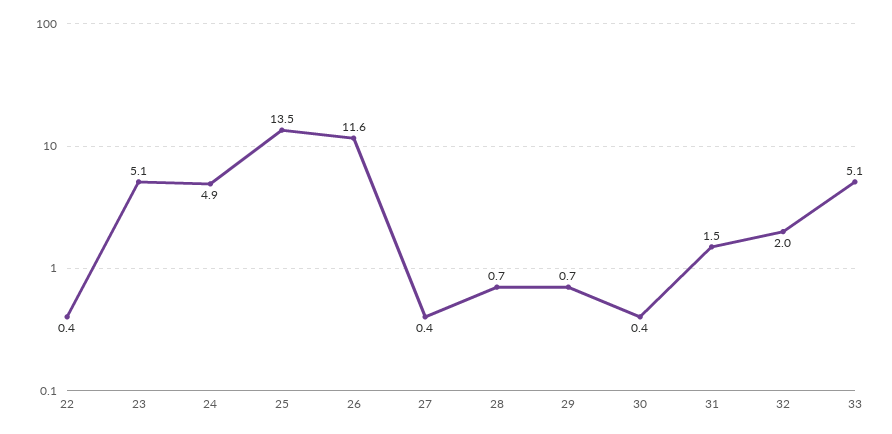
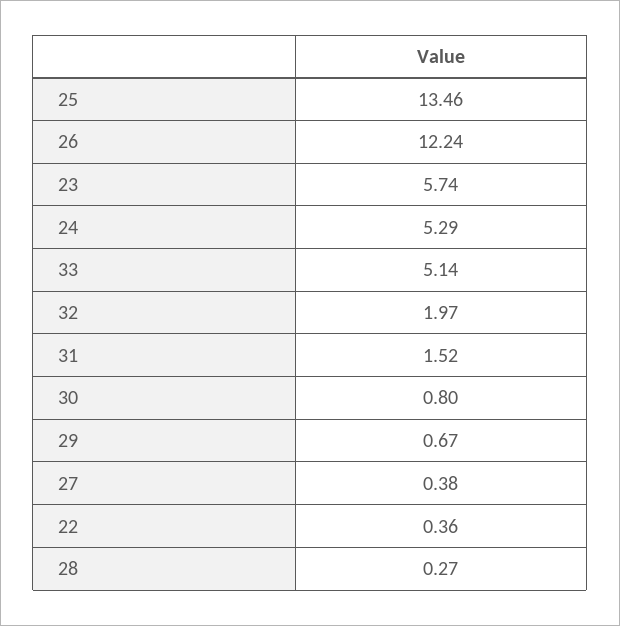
23: 5.1 -> 5.74
24: 4.9 -> 5.29
26: 11.6 -> 12.24
28: 0.7 -> 0.27
30: 0.4 -> 0.8

